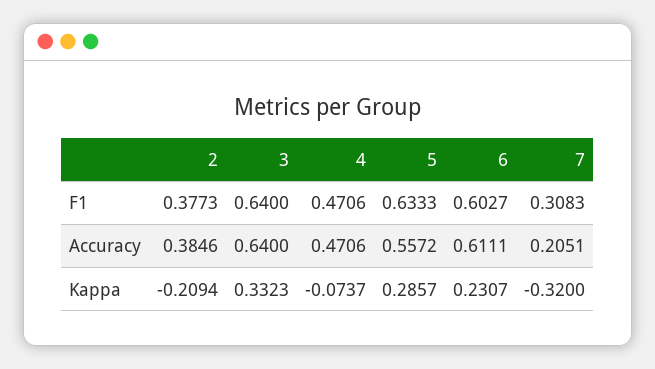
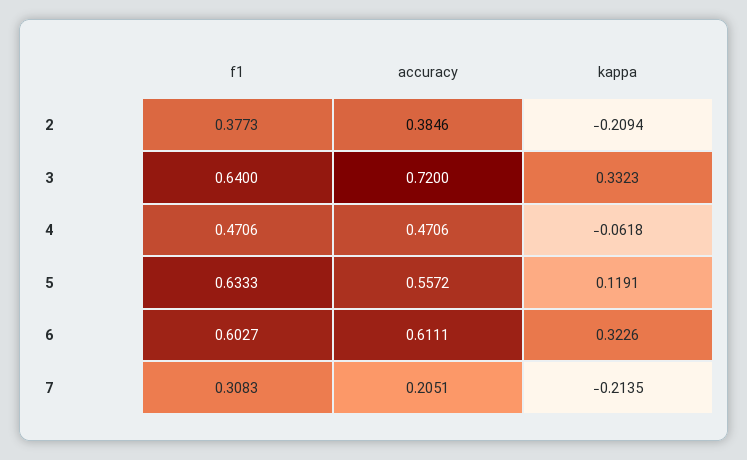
3, Accuracy: 0.64 -> 0.72
4, Kappa: -0.0737 -> -0.0618
5, Kappa: 0.2857 -> 0.1191
6, Kappa: 0.2307 -> 0.3226
7, Kappa: -0.32 -> -0.2135

